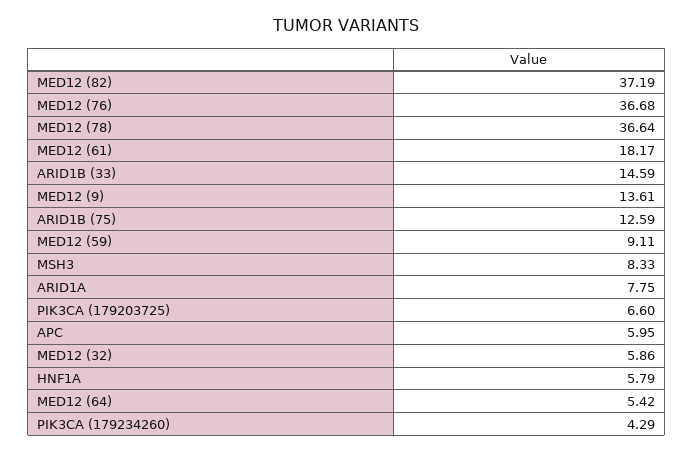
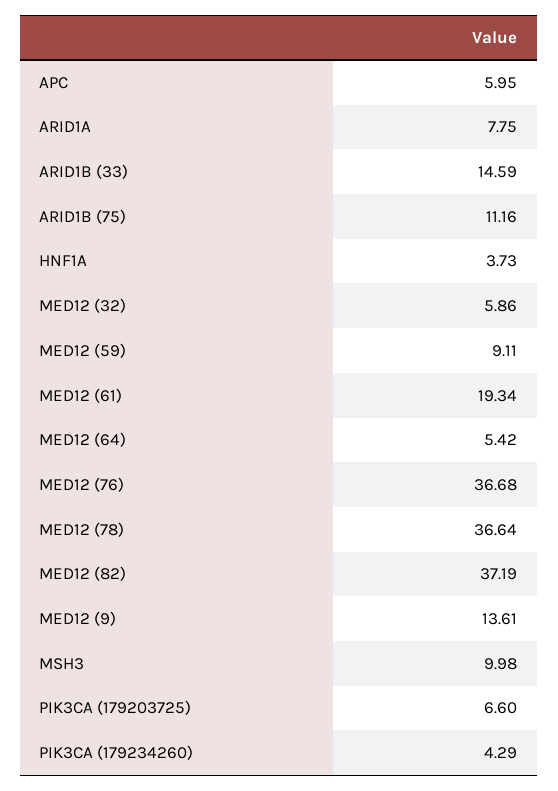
MED12 (61): 18.17 -> 19.34
ARID1B (75): 12.59 -> 11.16
MSH3: 8.33 -> 9.98
HNF1A: 5.79 -> 3.73

